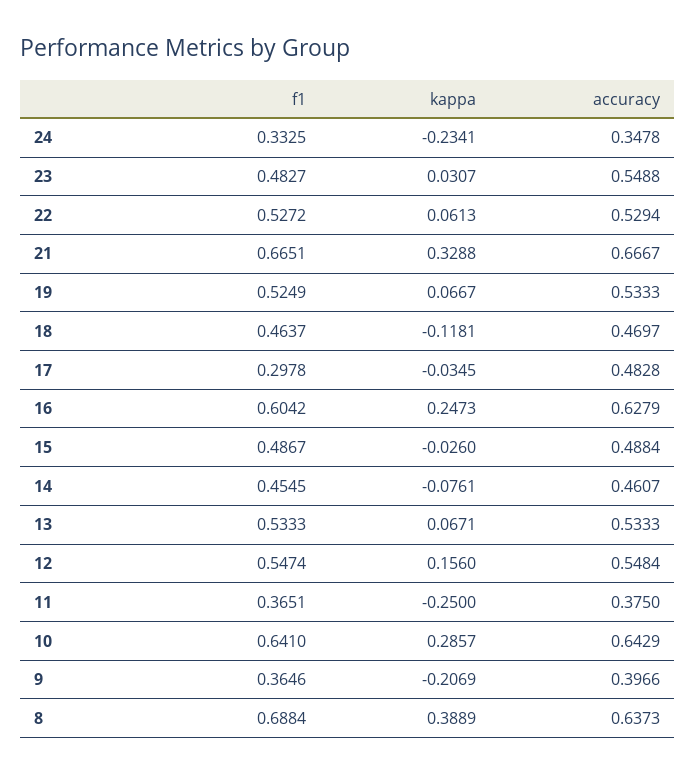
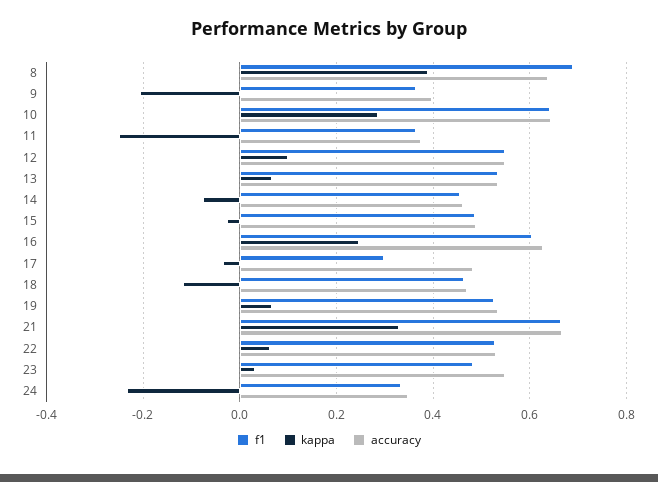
kappa, 12: 0.156 -> 0.1

